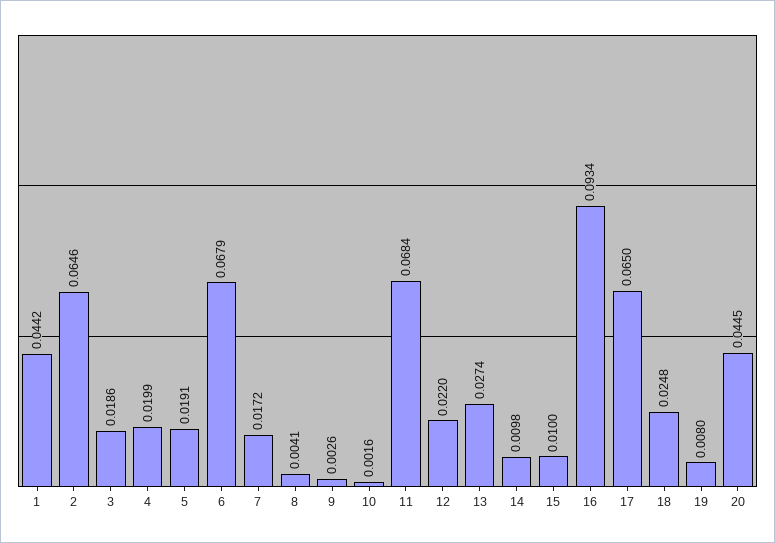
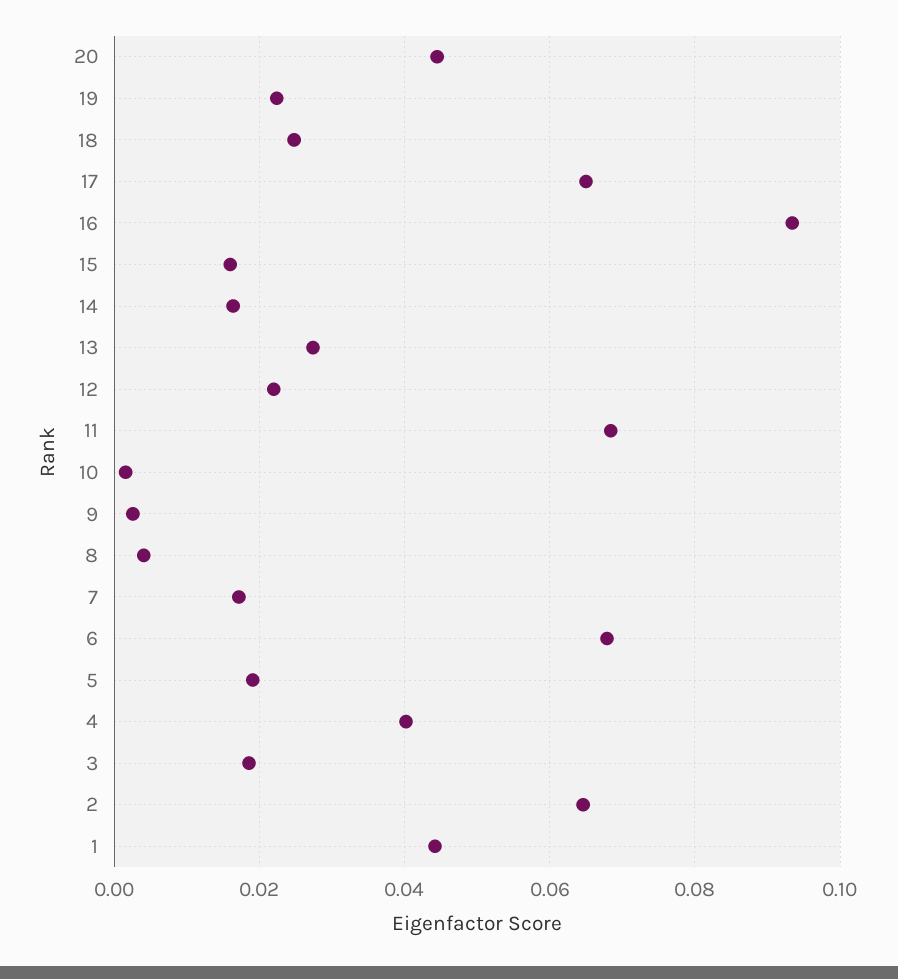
4: 0.0199 -> 0.04
14: 0.0098 -> 0.016
15: 0.01 -> 0.016
19: 0.008 -> 0.022

